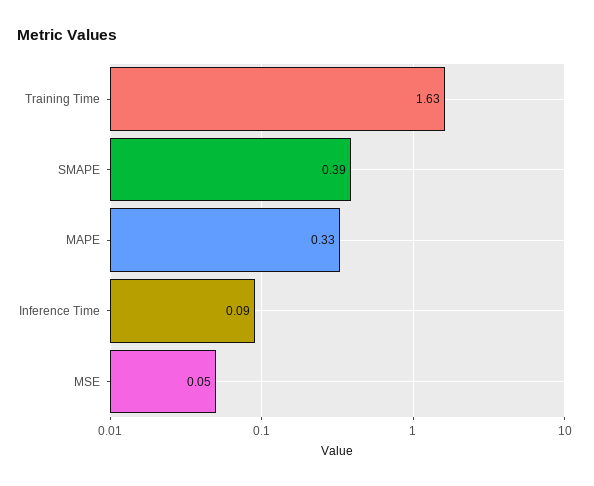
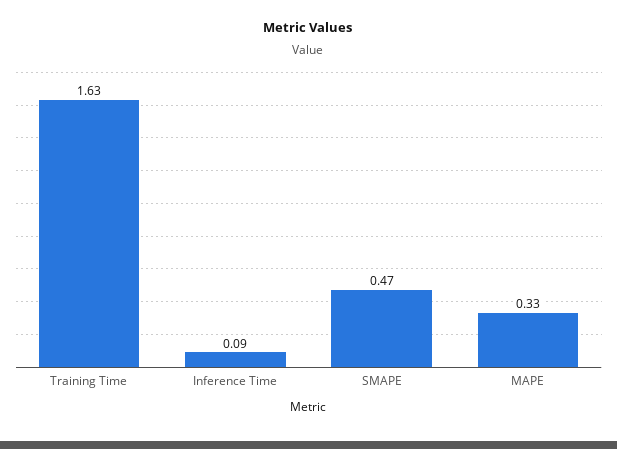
SMAPE: 0.39 -> 0.47
MSE: 0.05 -> none

